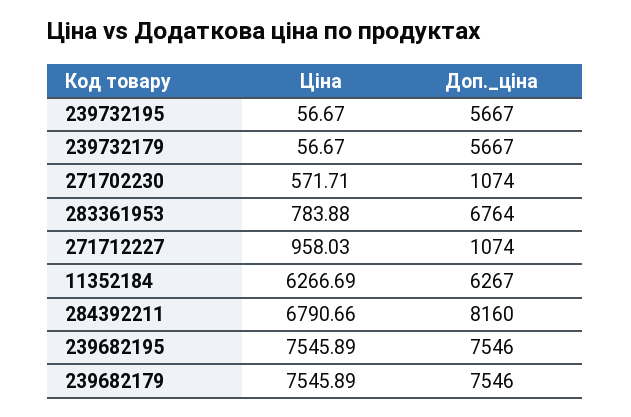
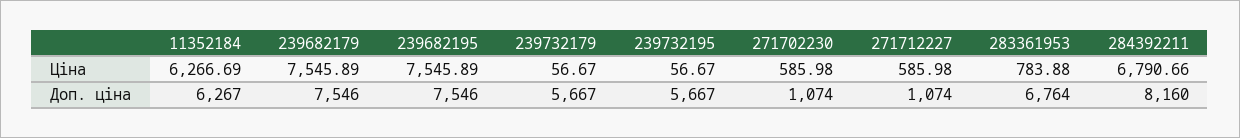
Ціна, 271702230: 571.71 -> 585.98
Ціна, 271712227: 958.03 -> 585.98

